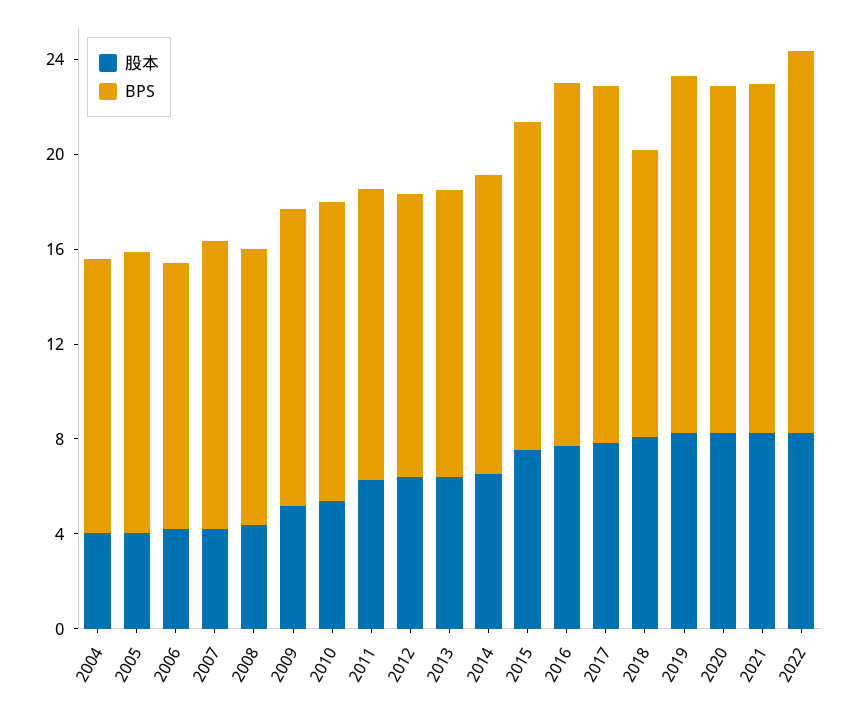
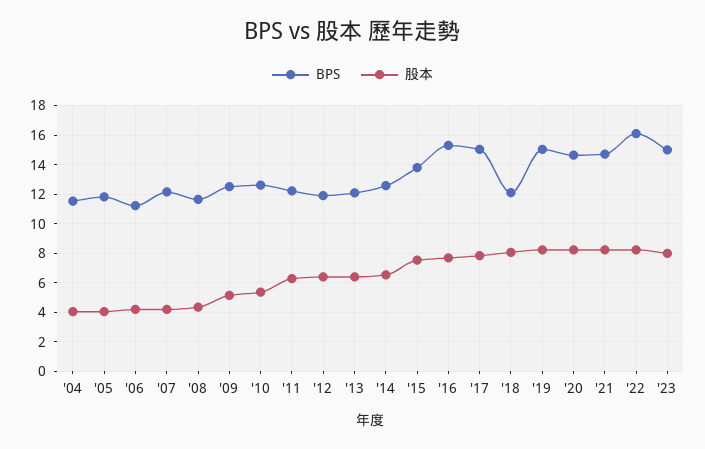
BPS, '23: none -> 15
股本, '23: none -> 8

